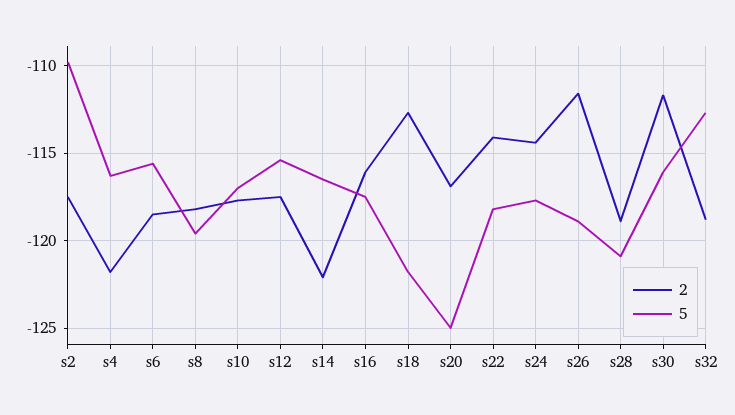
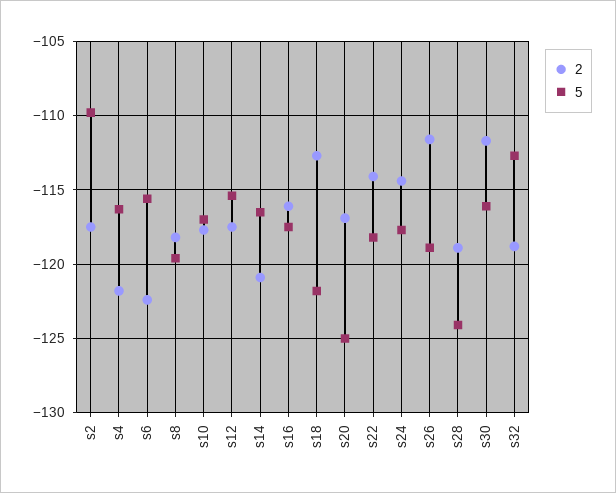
2, s6: -118.5 -> -122.5
2, s14: -122 -> -121
5, s28: -121 -> -124

